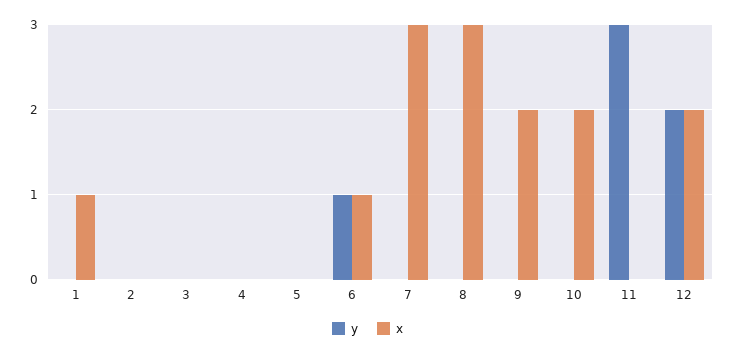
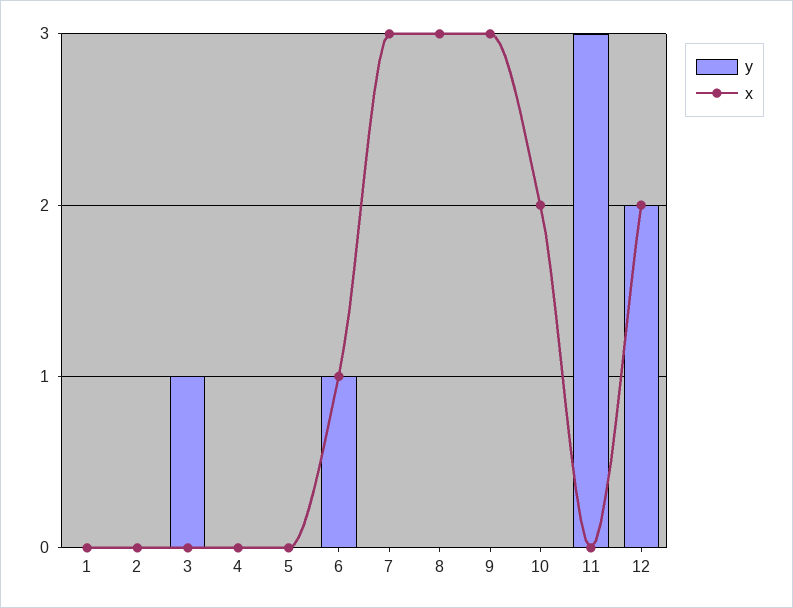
x, 1: 1 -> 0
y, 3: 0 -> 1
x, 9: 2 -> 3

